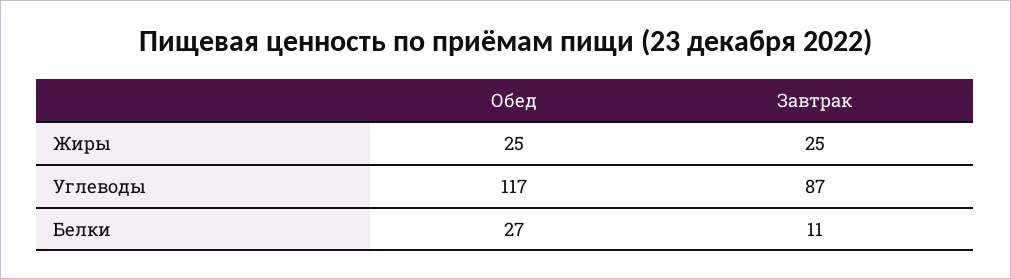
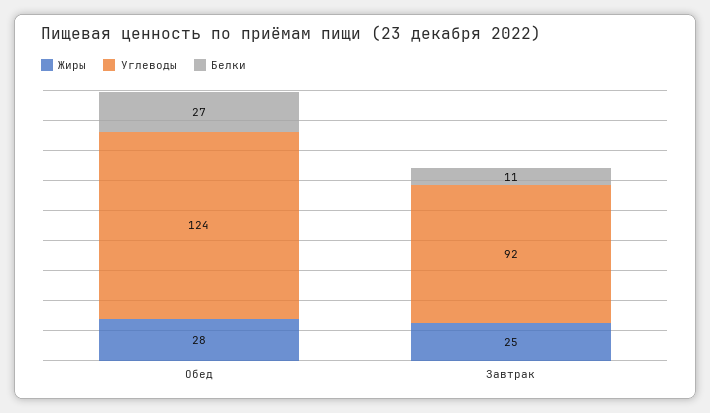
Жиры, Обед: 25 -> 28
Углеводы, Обед: 117 -> 124
Углеводы, Завтрак: 87 -> 92

